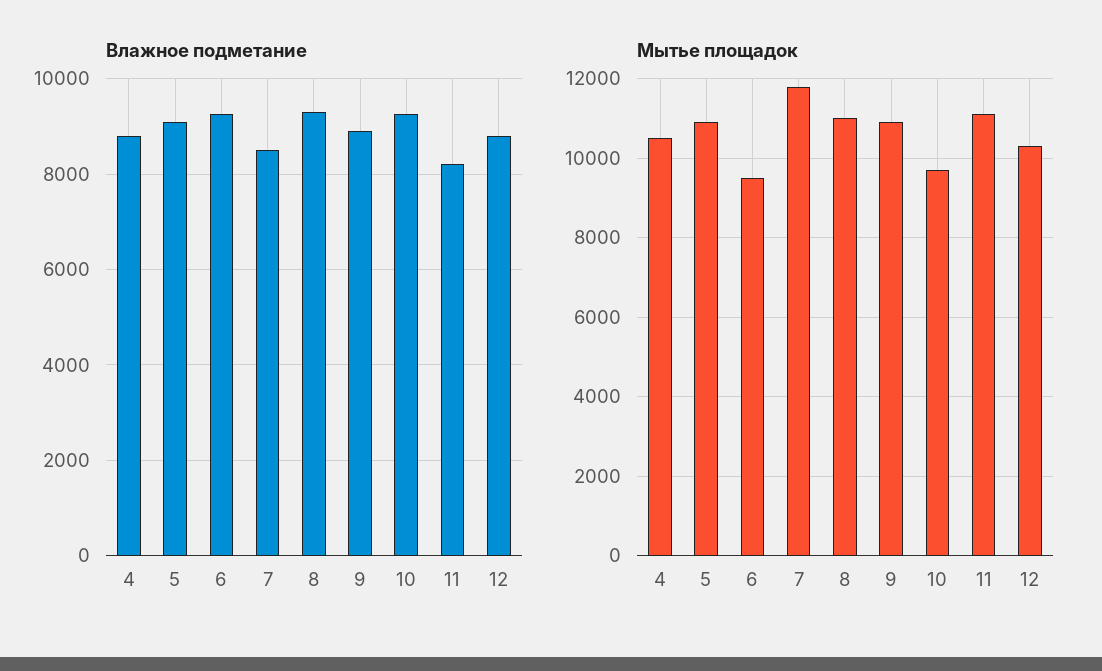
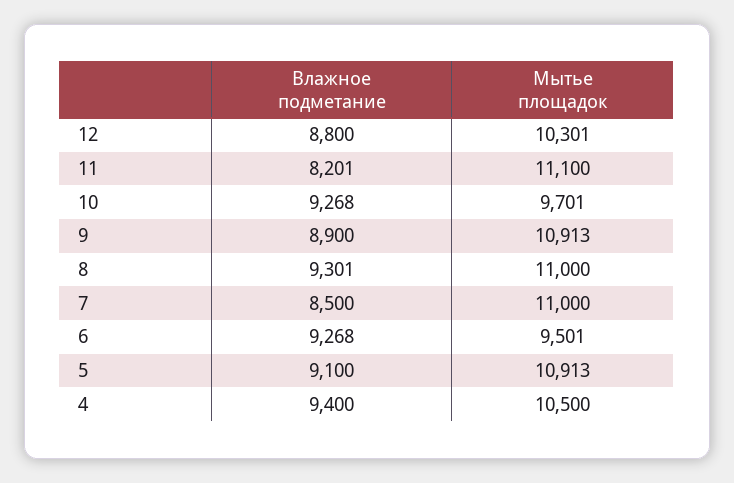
Влажное подметание, 4: 8800 -> 9400
Мытье площадок, 7: 11800 -> 11000

